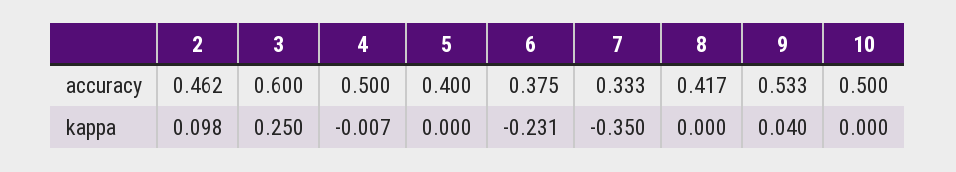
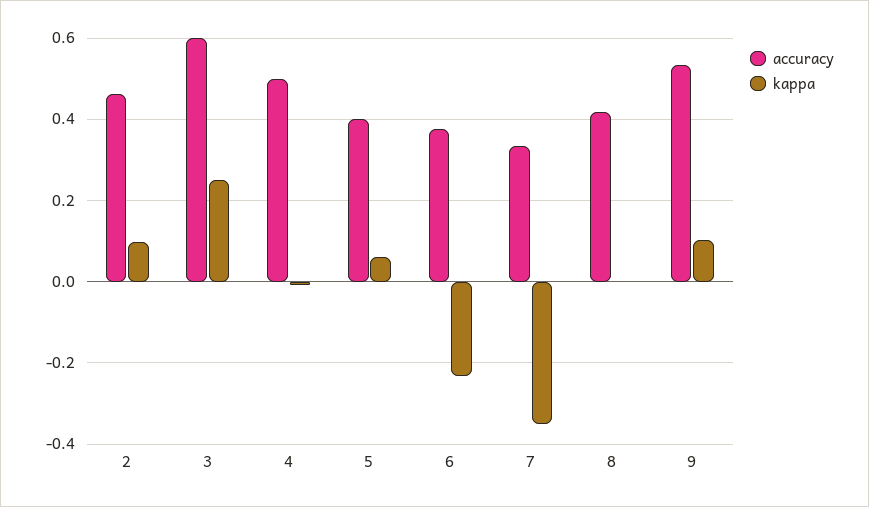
accuracy, 10: 0.5 -> none
kappa, 5: 0 -> 0.06
kappa, 9: 0.04 -> 0.1
kappa, 10: 0 -> none

